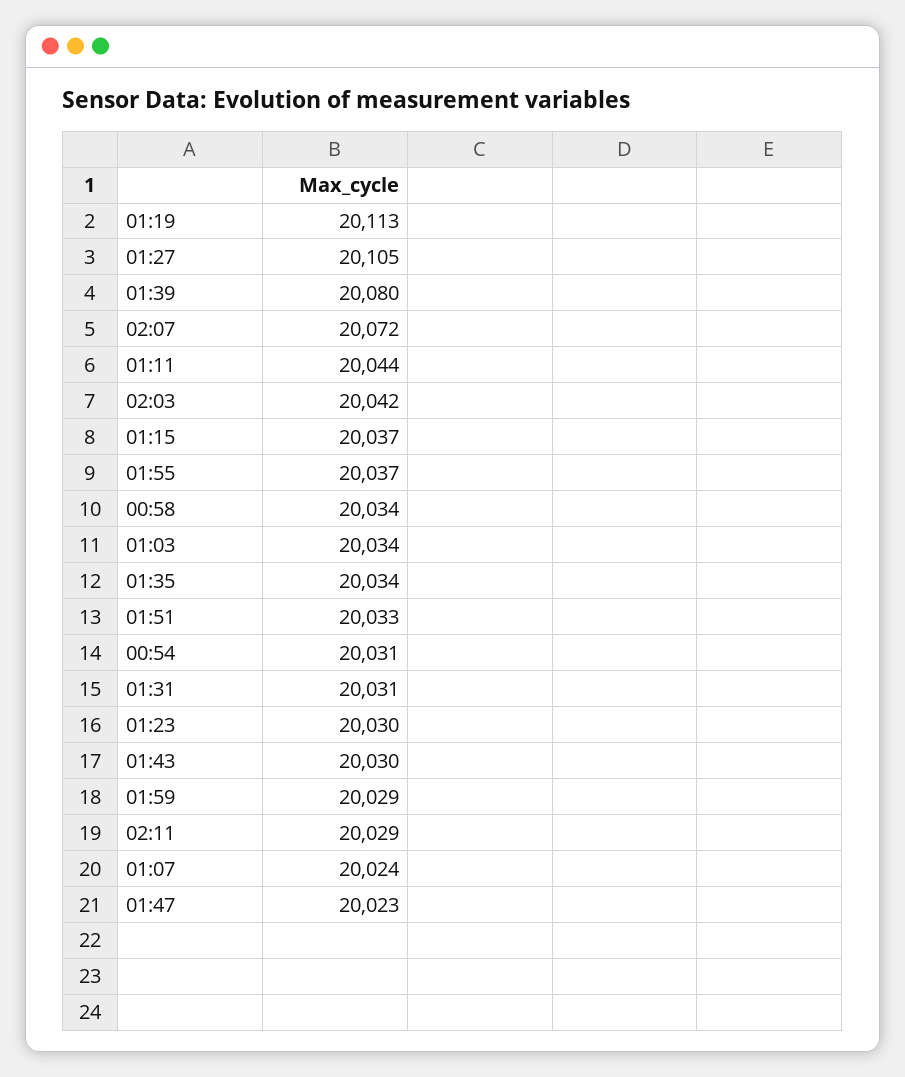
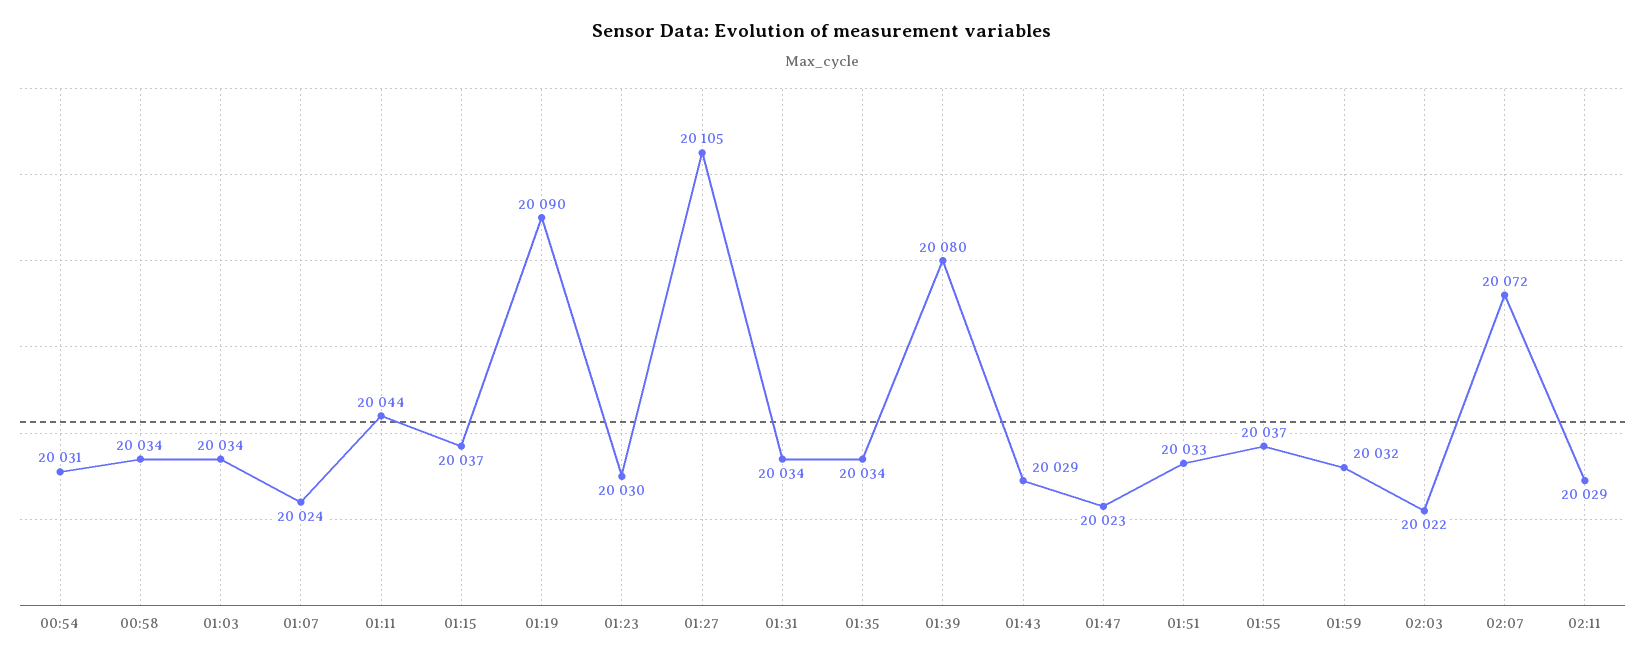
01:19: 20113 -> 20090
02:03: 20042 -> 20022
01:31: 20031 -> 20034
01:43: 20030 -> 20029
01:59: 20029 -> 20032

